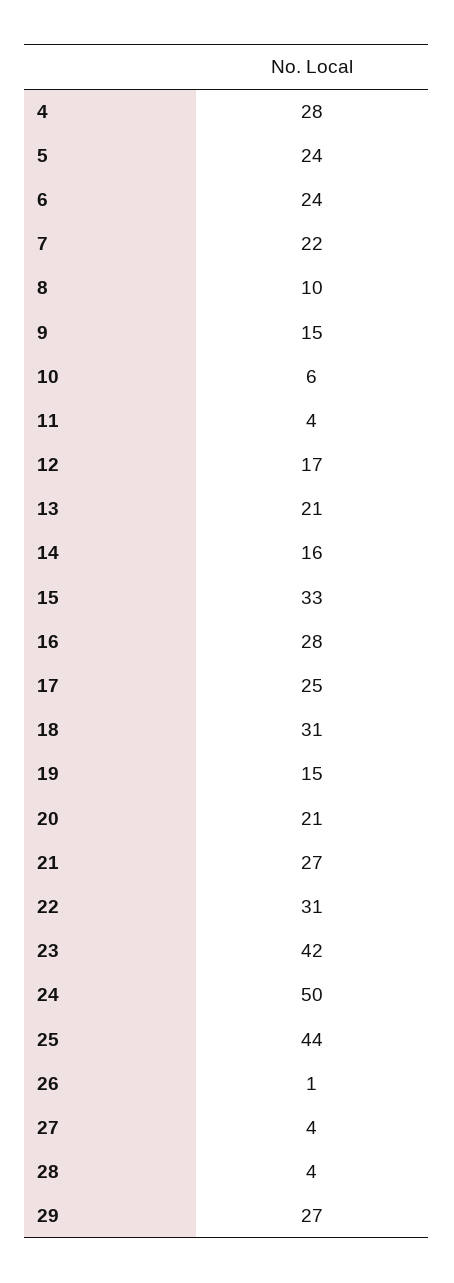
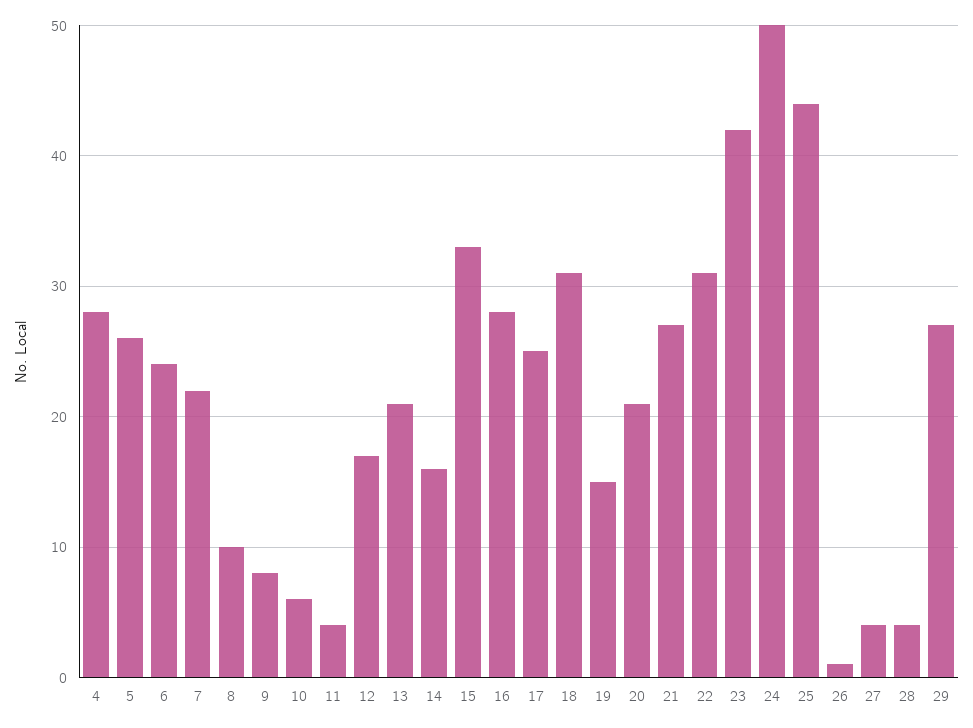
5: 24 -> 26
9: 15 -> 8

